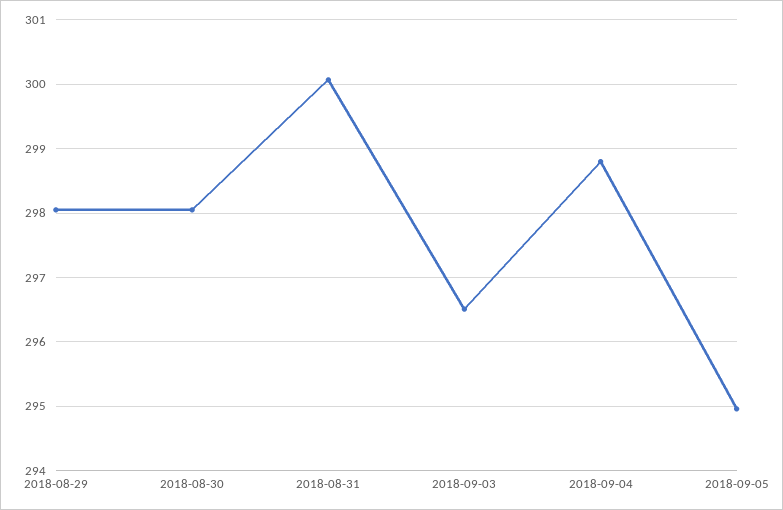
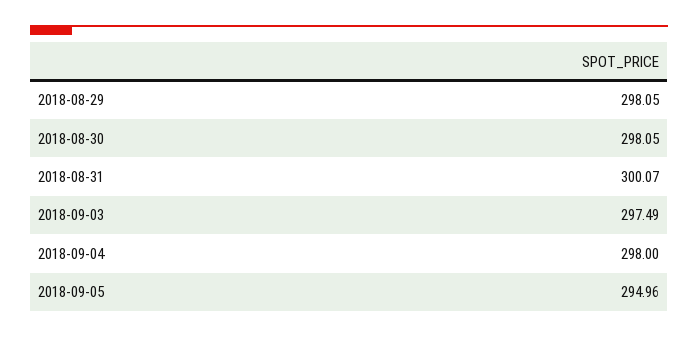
2018-09-03: 296.5 -> 297.49
2018-09-04: 298.8 -> 298

